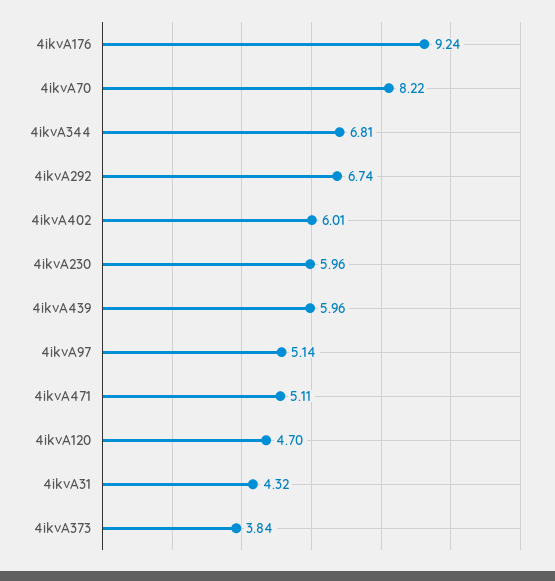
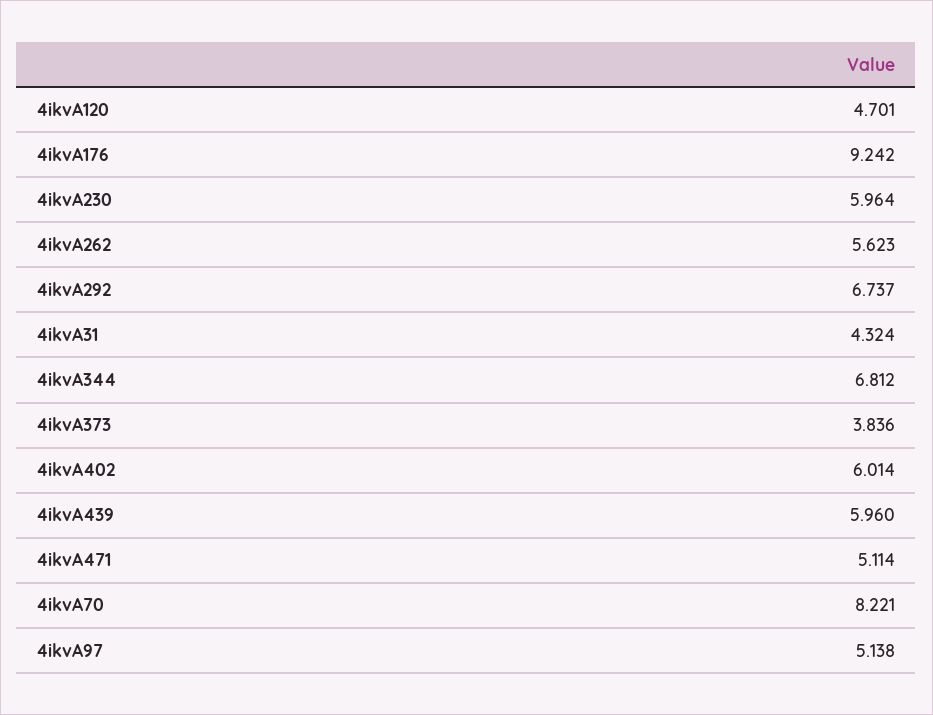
4ikvA262: none -> 5.623

